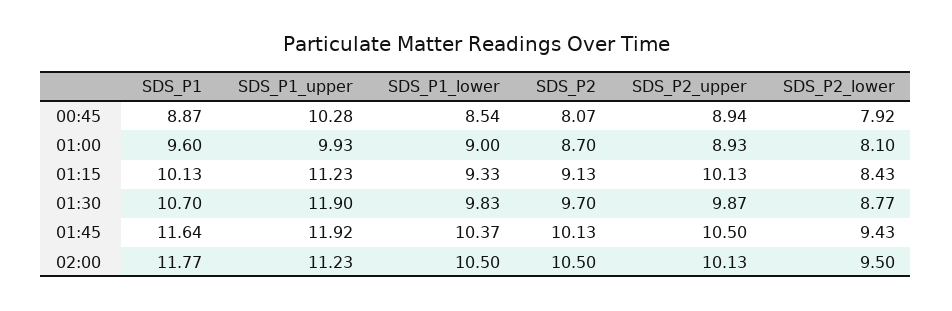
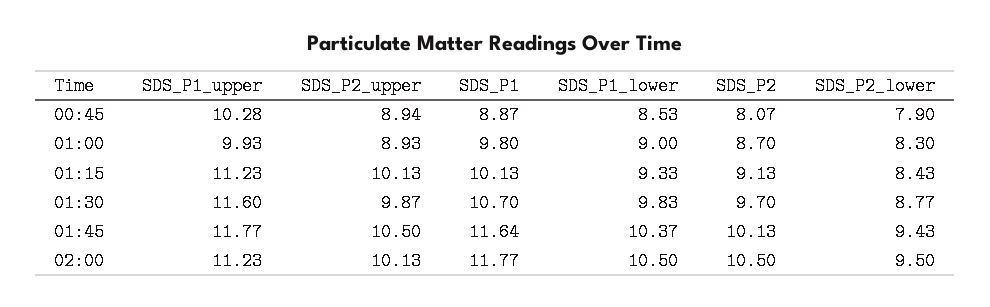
SDS_P1_lower, 00:45: 8.54 -> 8.53
SDS_P2_lower, 00:45: 7.92 -> 7.9
SDS_P1, 01:00: 9.6 -> 9.8
SDS_P2_lower, 01:00: 8.1 -> 8.3
SDS_P1_upper, 01:30: 11.9 -> 11.6
SDS_P1_upper, 01:45: 11.92 -> 11.77

